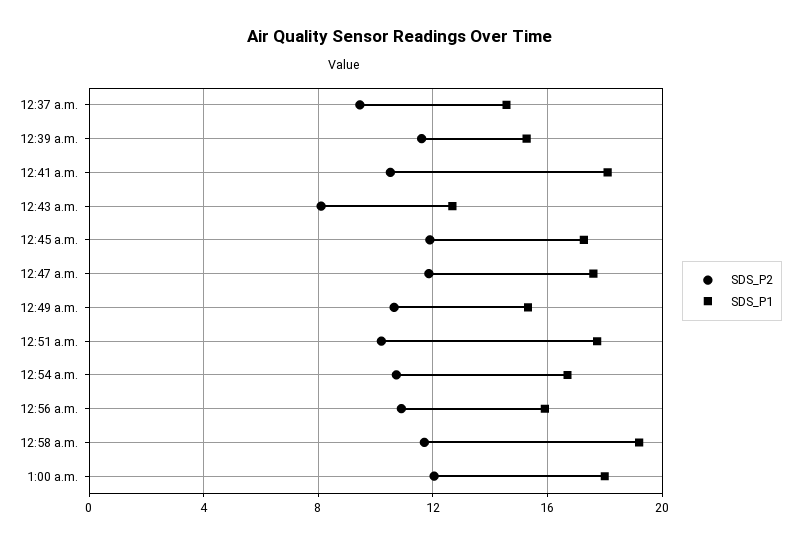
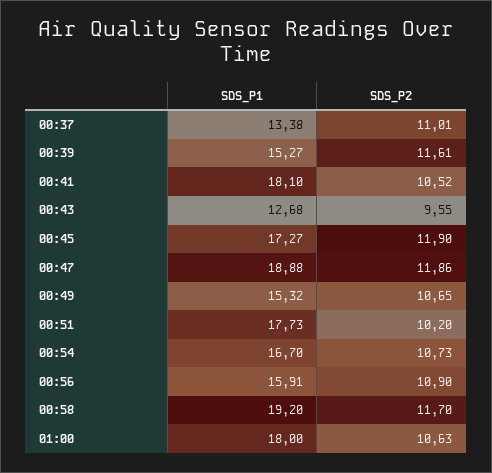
SDS_P2, 12:37 a.m.: 9.5 -> 11.01
SDS_P1, 12:37 a.m.: 14.5 -> 13.38
SDS_P2, 12:43 a.m.: 8 -> 9.55
SDS_P1, 12:47 a.m.: 17.5 -> 18.88
SDS_P2, 1:00 a.m.: 12 -> 10.63

